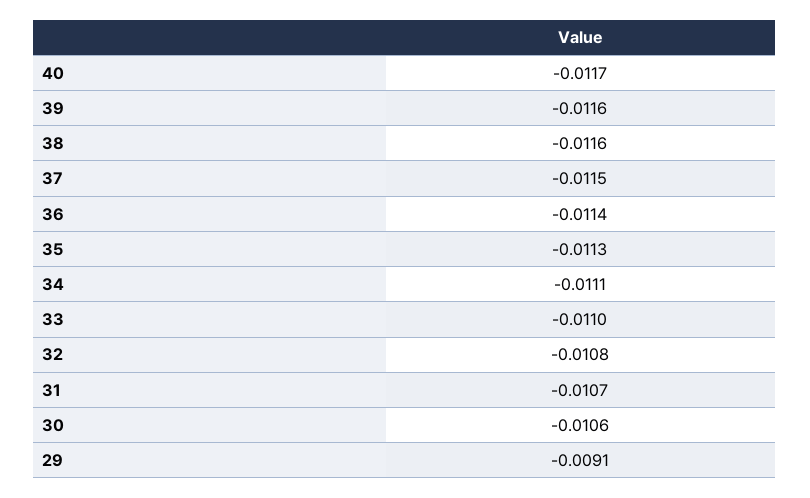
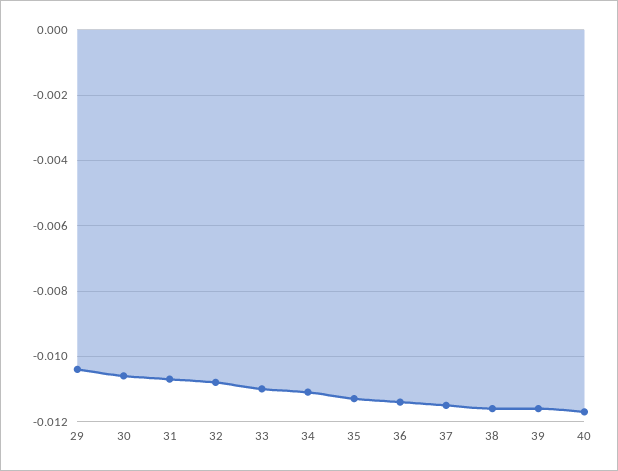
29: -0.0091 -> -0.0105

